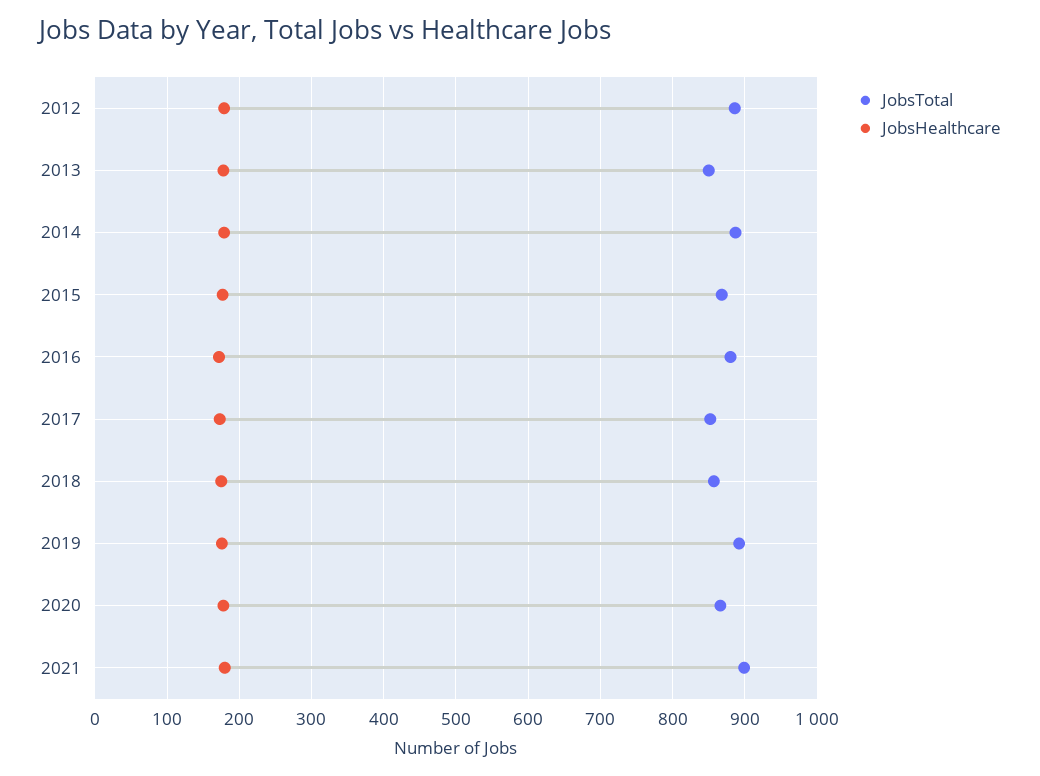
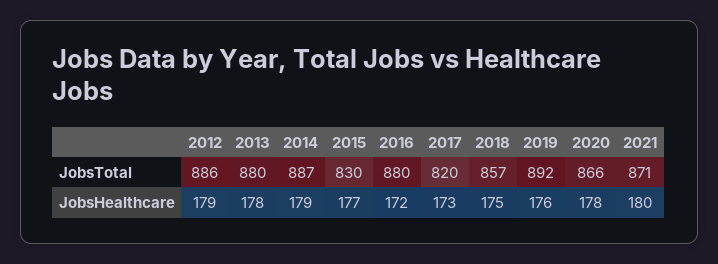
JobsTotal, 2013: 850 -> 880
JobsTotal, 2015: 870 -> 830
JobsTotal, 2017: 850 -> 820
JobsTotal, 2021: 900 -> 871

